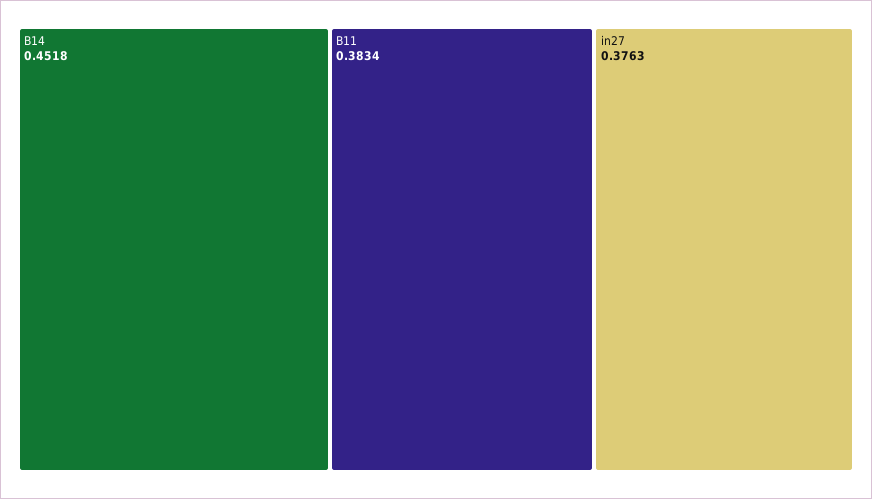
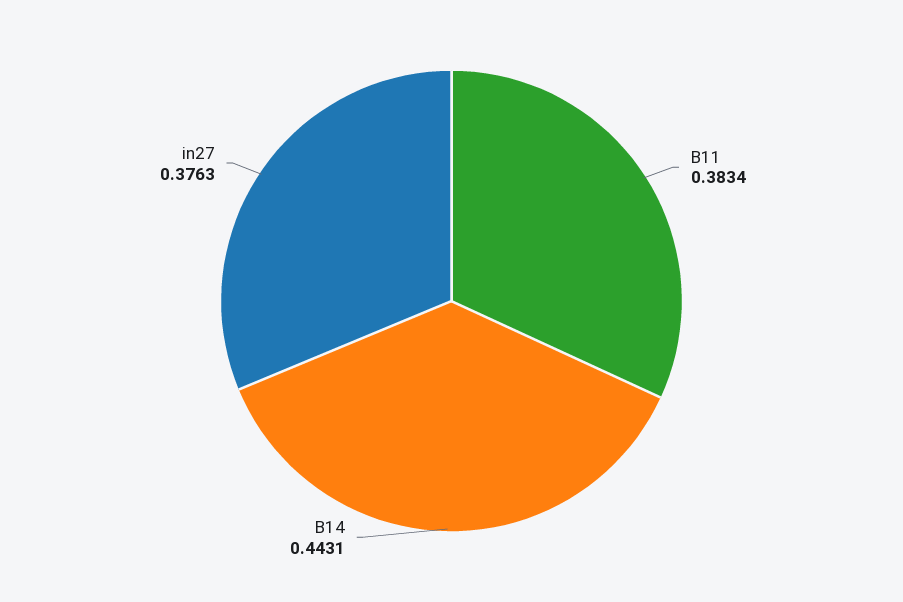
B14: 0.4518 -> 0.4431

